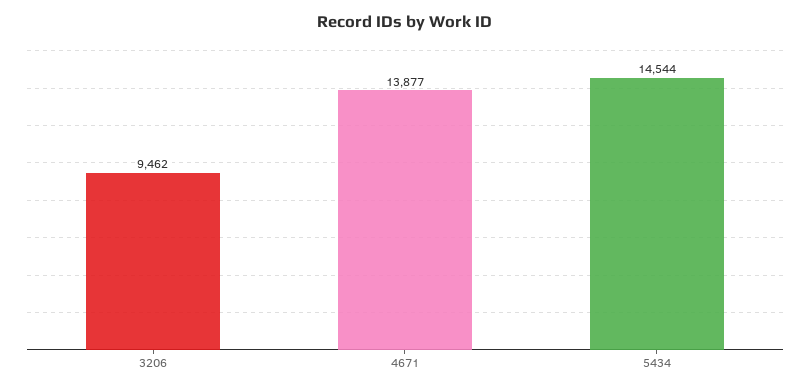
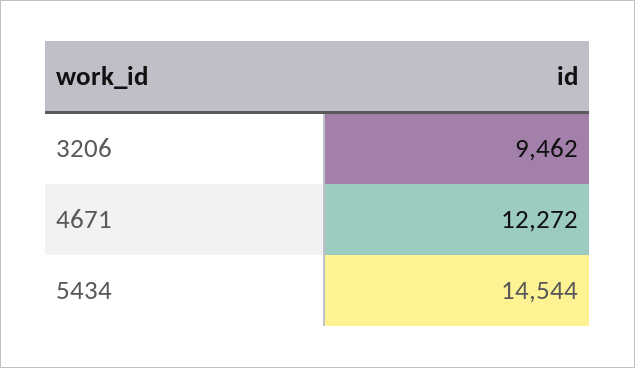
4671: 13877 -> 12272

